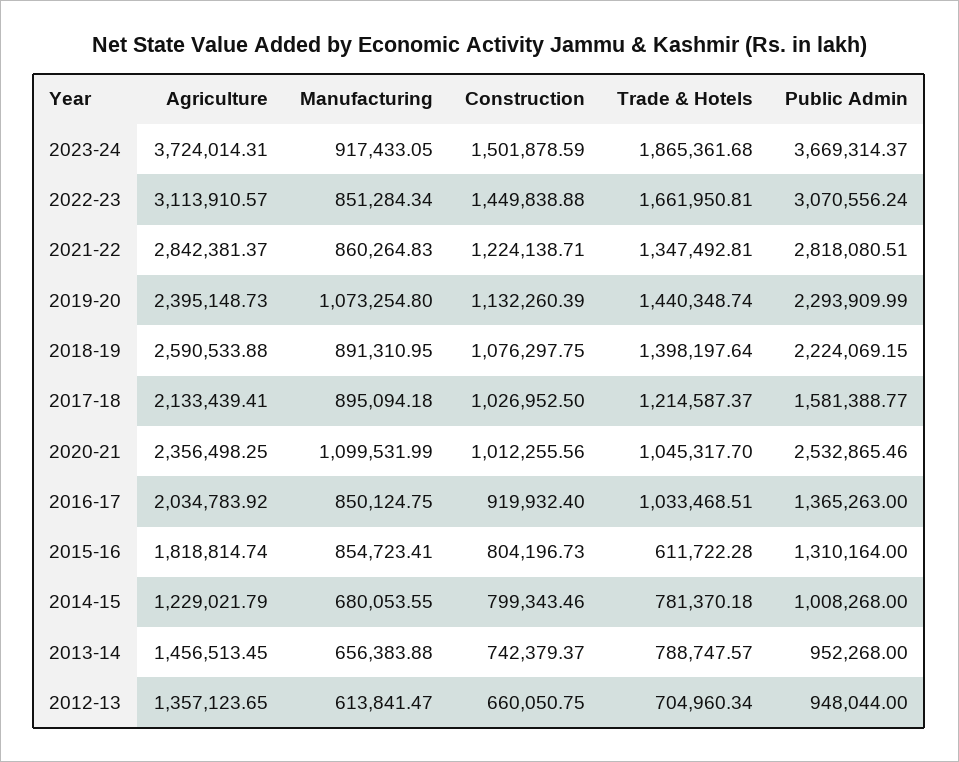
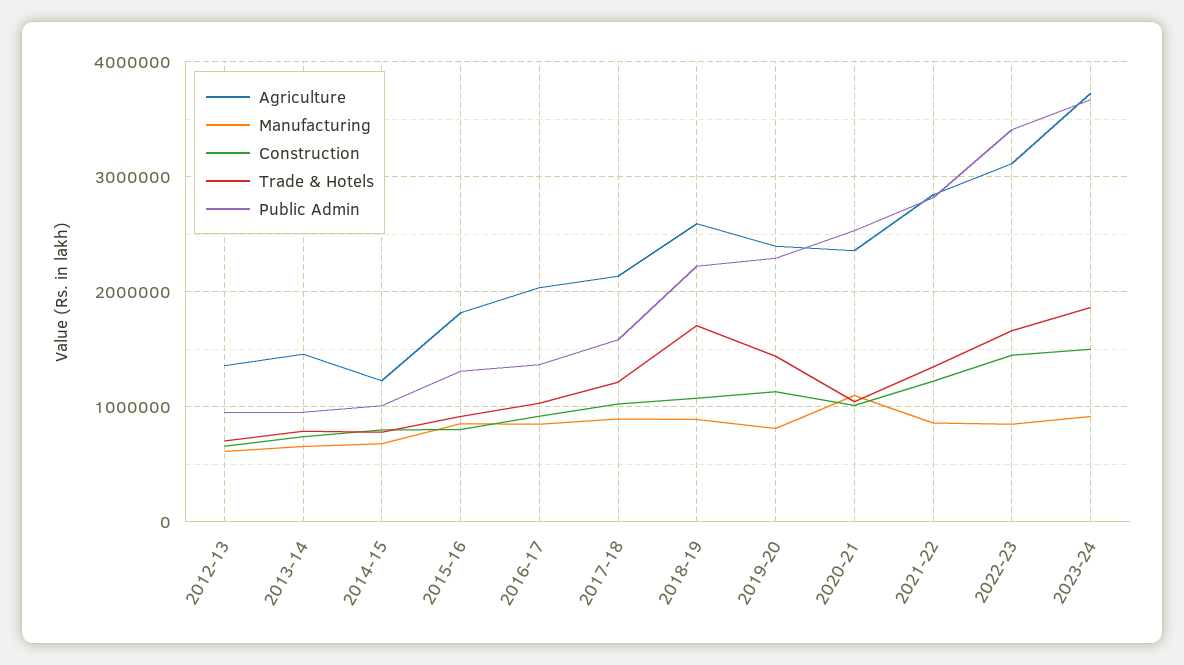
Public Admin, 2022-23: 3070556.24 -> 3400000
Manufacturing, 2019-20: 1073254.8 -> 800000
Trade & Hotels, 2018-19: 1398197.64 -> 1700000
Trade & Hotels, 2015-16: 611722.28 -> 900000

